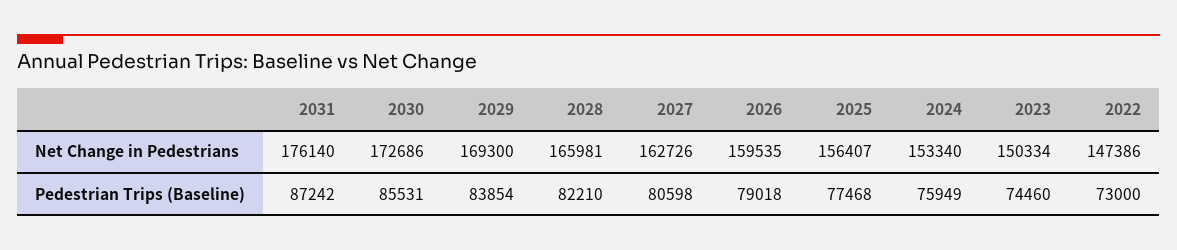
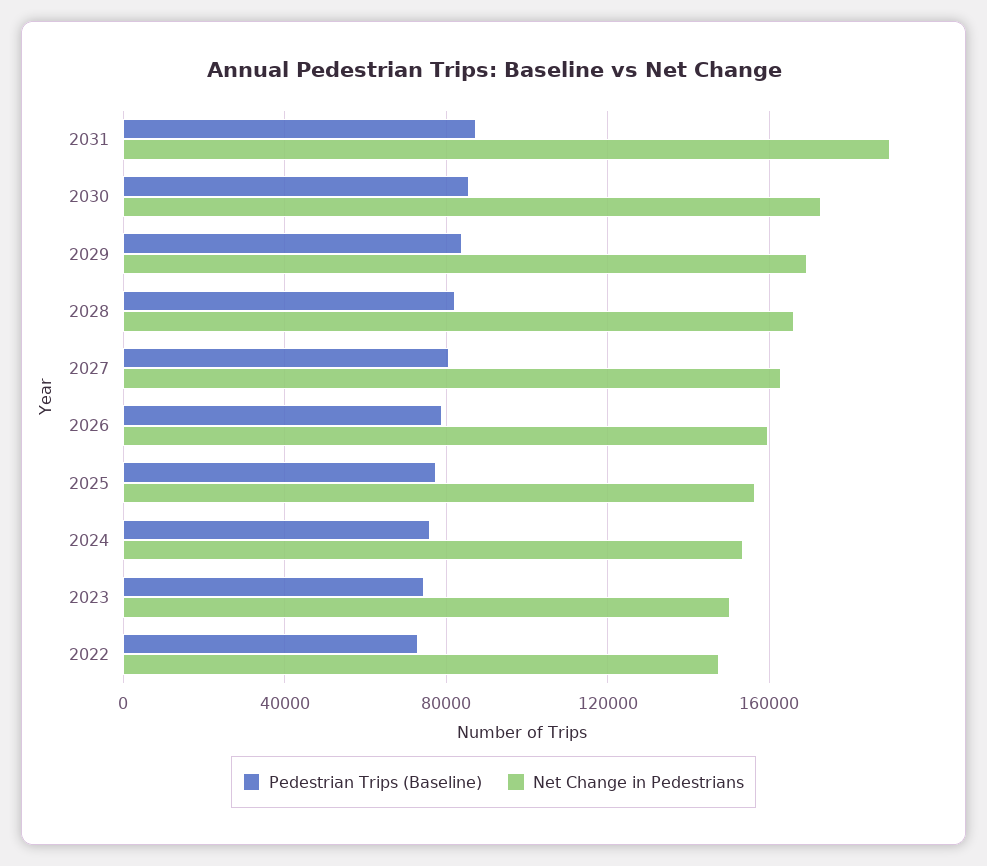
Net Change in Pedestrians, 2031: 176140 -> 190000

